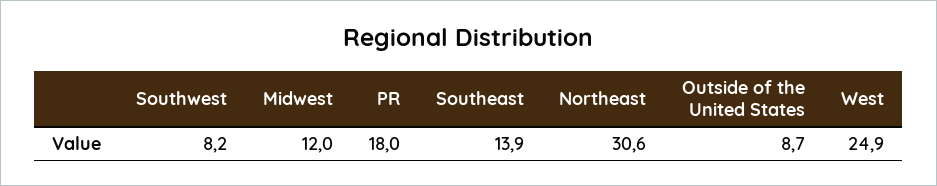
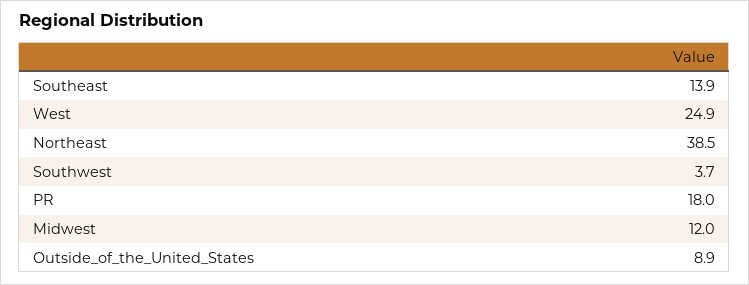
Southwest: 8.2 -> 3.7
Northeast: 30.6 -> 38.5
Outside of the United States: 8.7 -> 8.9

